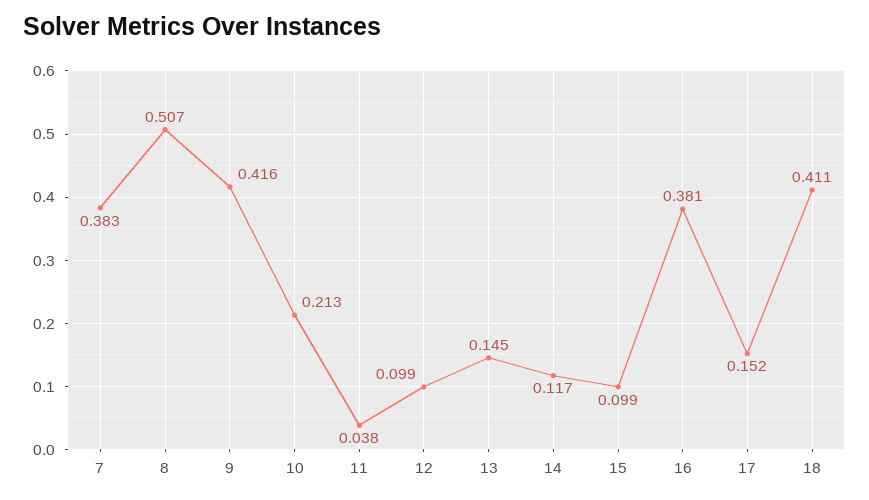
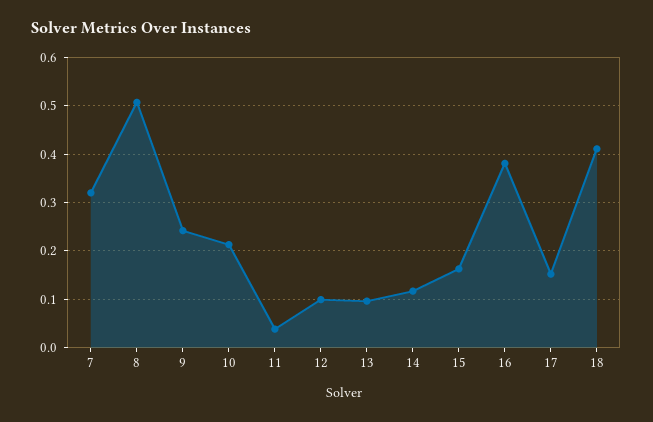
7: 0.383 -> 0.32
9: 0.416 -> 0.24
13: 0.145 -> 0.1
15: 0.099 -> 0.16

